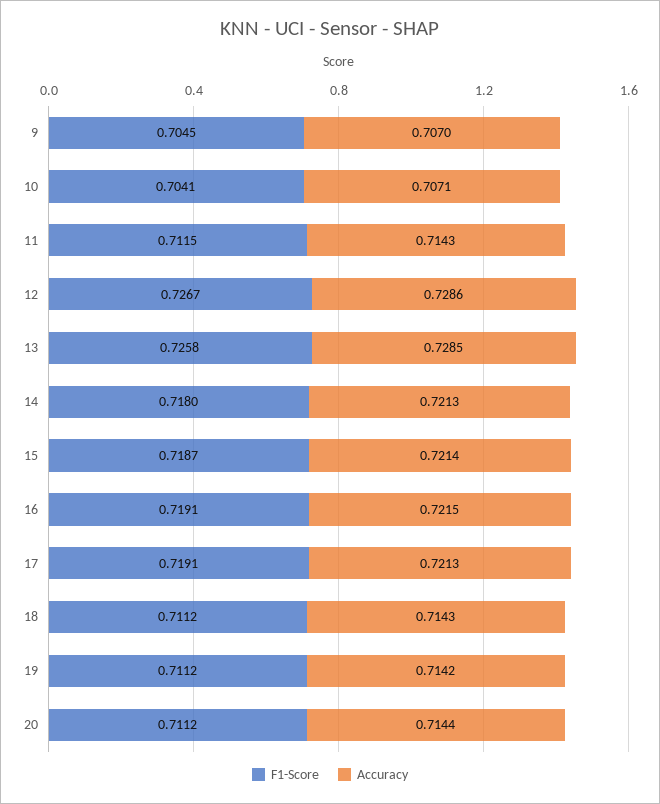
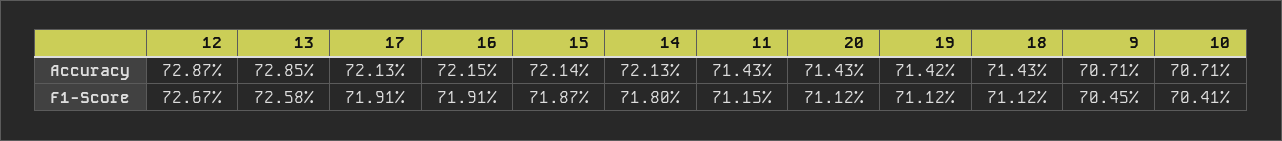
Accuracy, 9: 0.707 -> 0.7071
Accuracy, 12: 0.7286 -> 0.7287
Accuracy, 20: 0.7144 -> 0.7143

